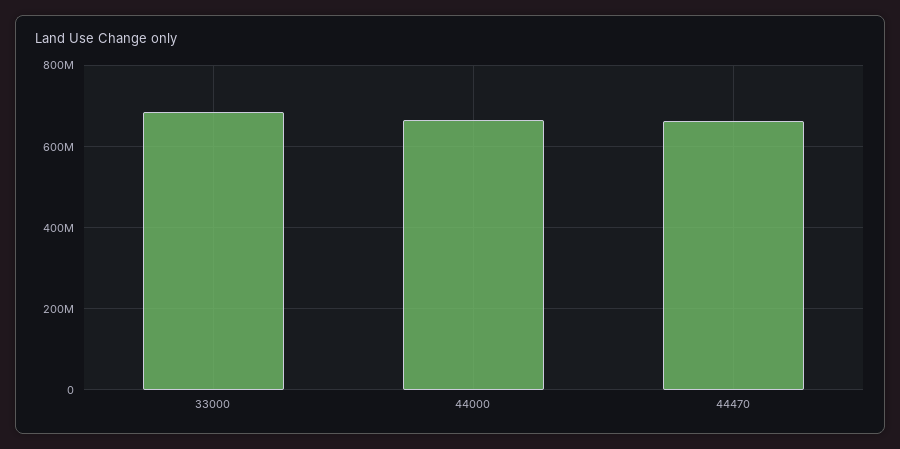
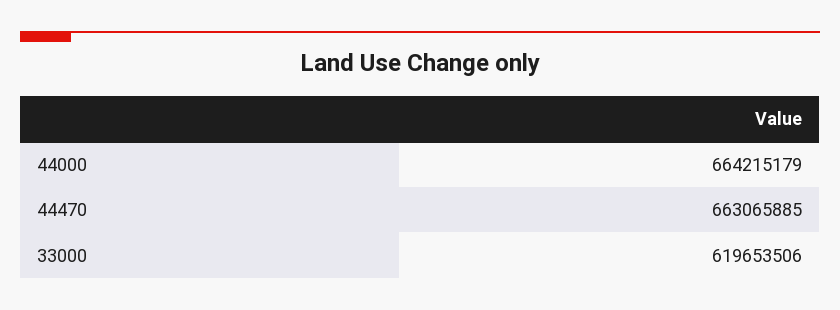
33000: 680000000 -> 619653506

